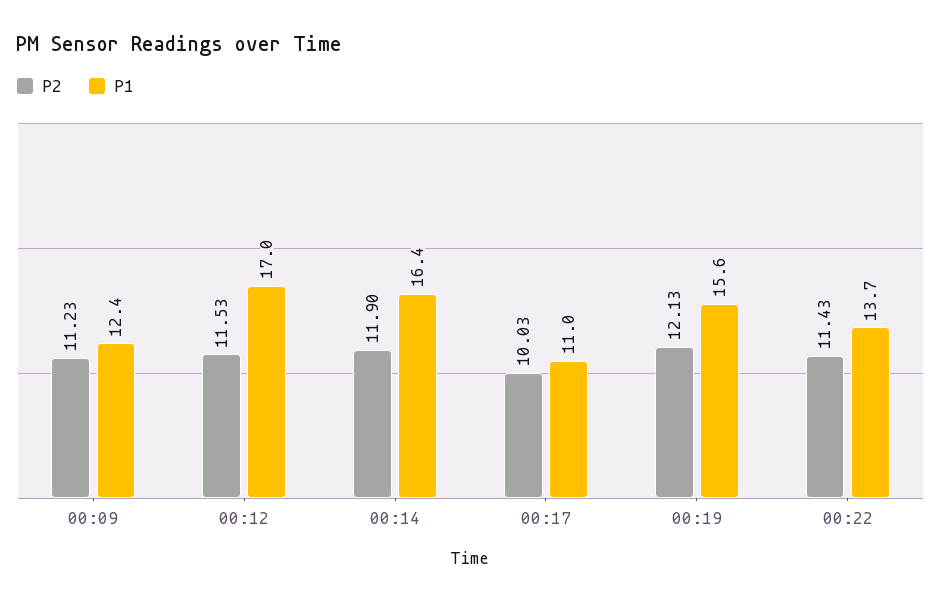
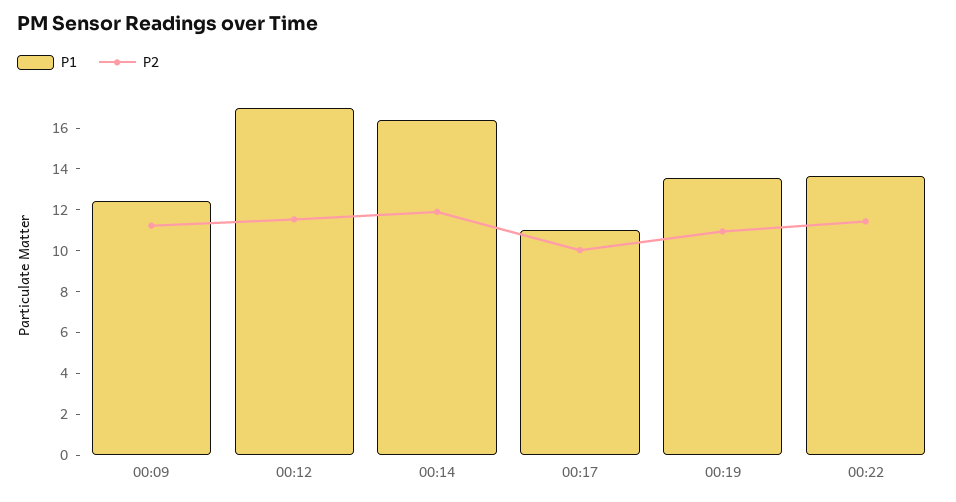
P2, 00:19: 12.13 -> 11
P1, 00:19: 15.6 -> 13.5

